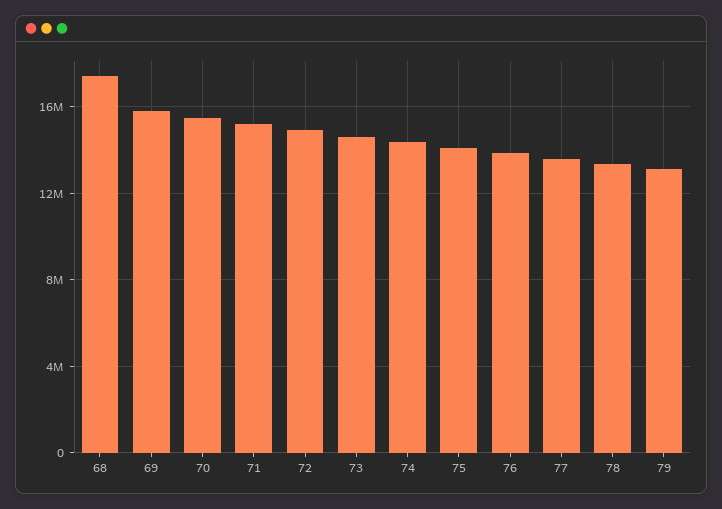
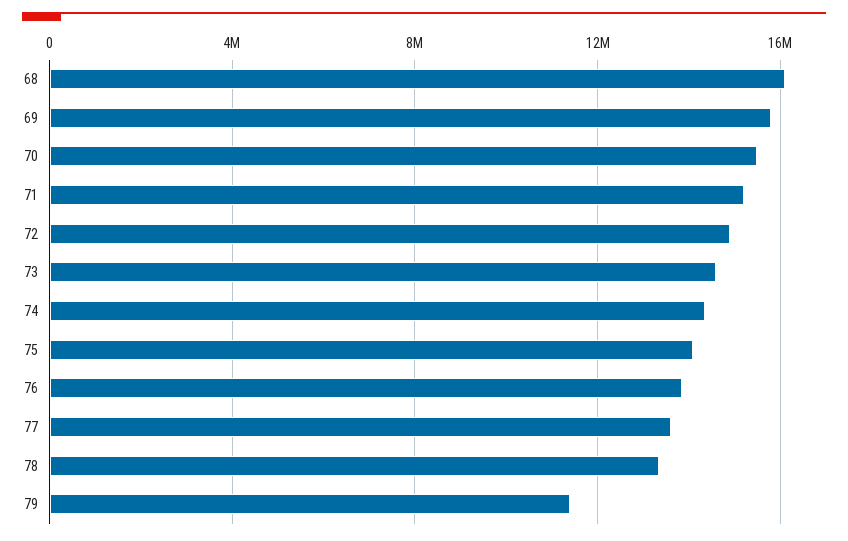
68: 17500000 -> 16000000
79: 13000000 -> 11500000

